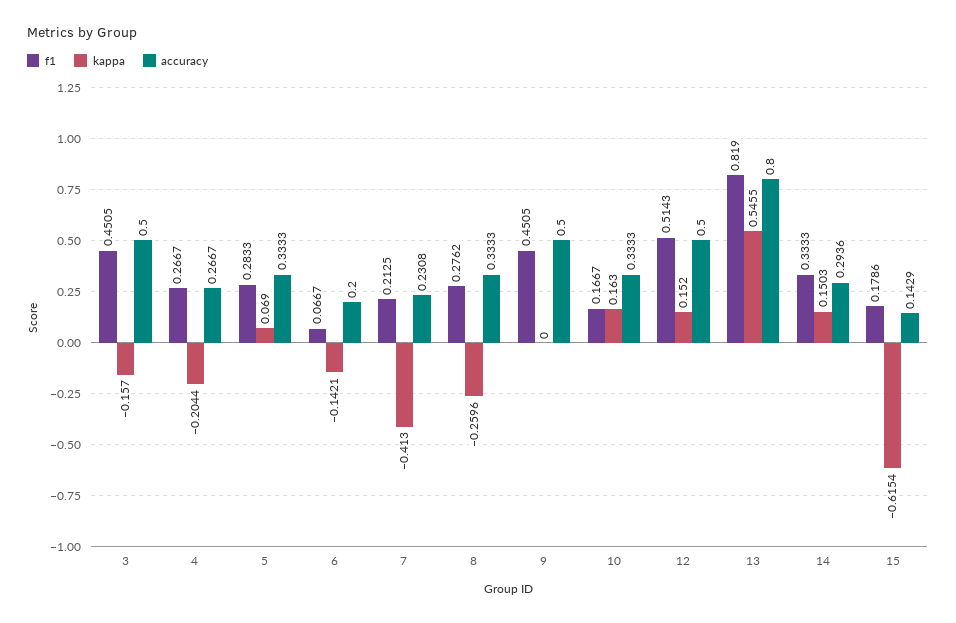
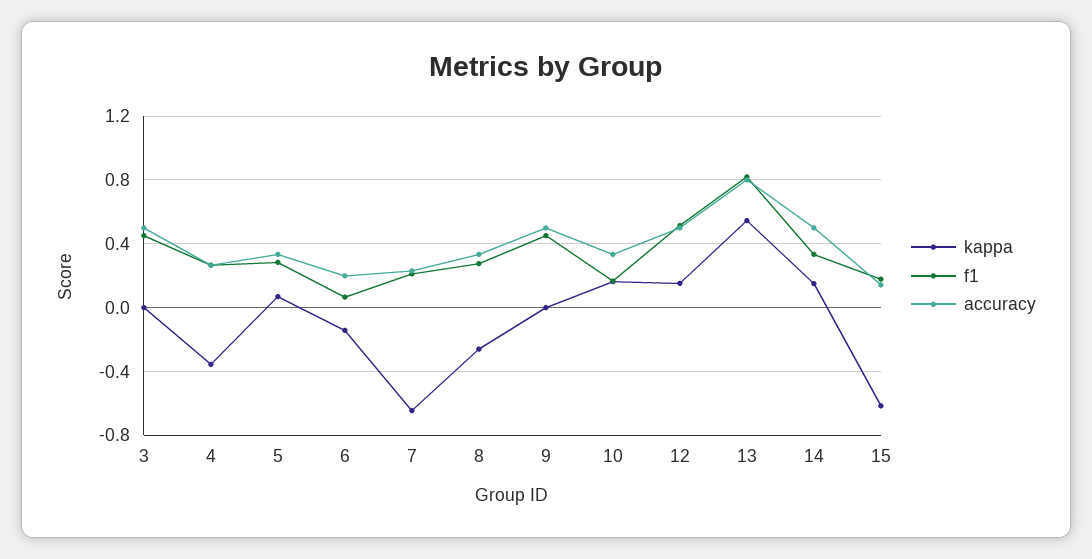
kappa, 3: -0.157 -> 0
kappa, 4: -0.2044 -> -0.35
kappa, 7: -0.413 -> -0.65
accuracy, 14: 0.2936 -> 0.5

